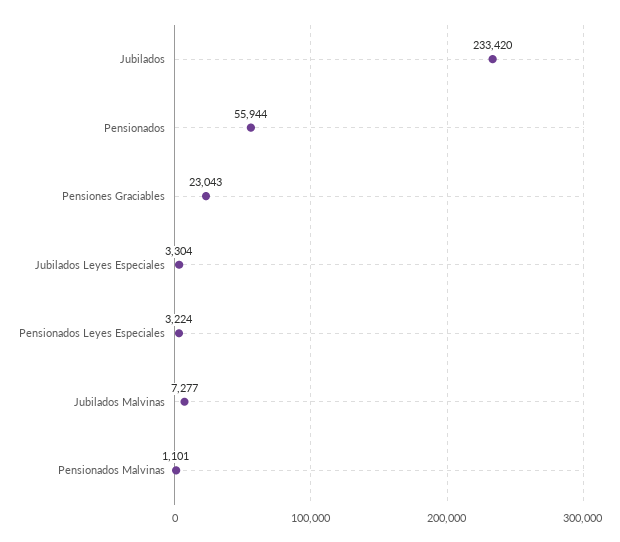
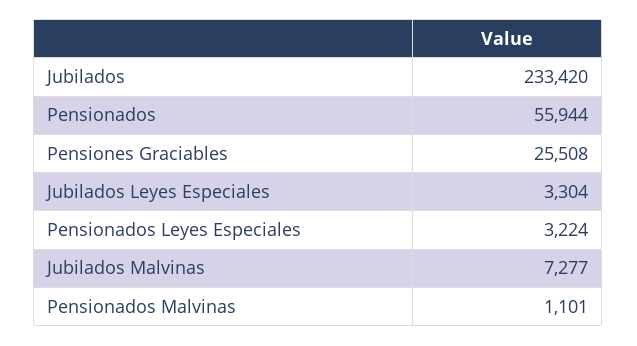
Pensiones Graciables: 23043 -> 25508

